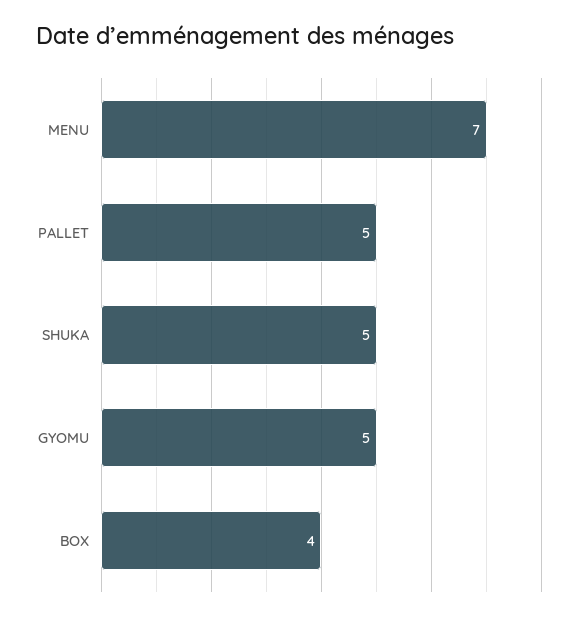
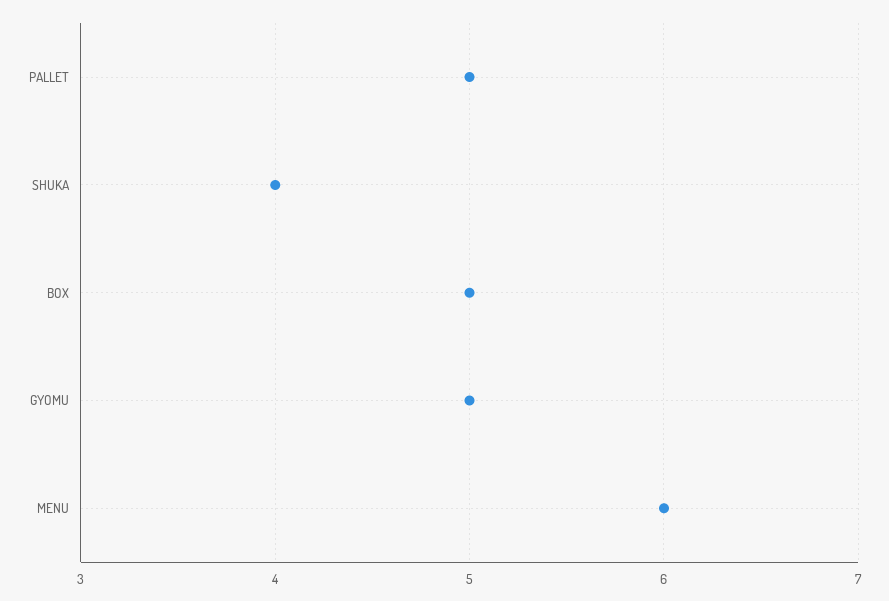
MENU: 7 -> 6
SHUKA: 5 -> 4
BOX: 4 -> 5

